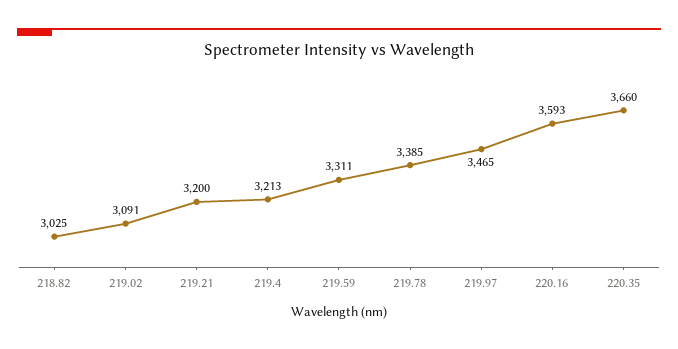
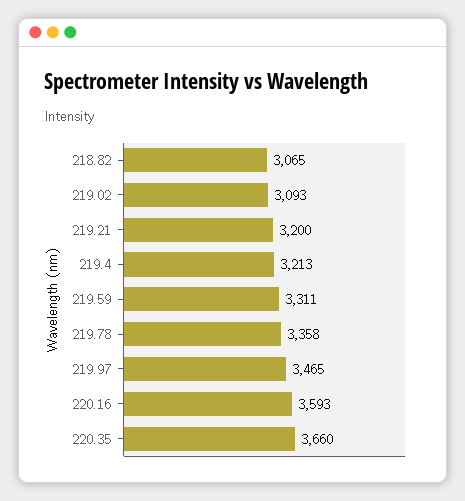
218.82: 3025 -> 3065
219.02: 3091 -> 3093
219.78: 3385 -> 3358

